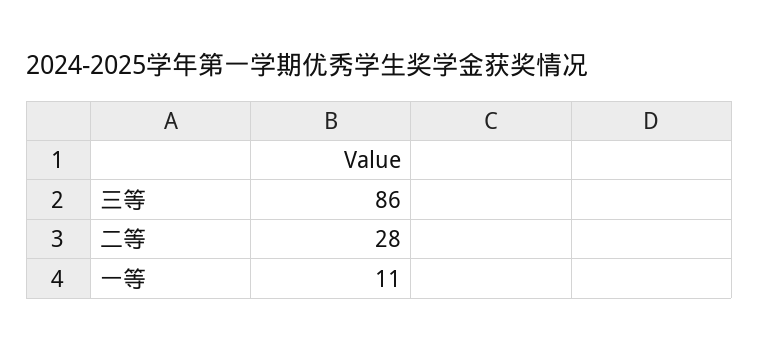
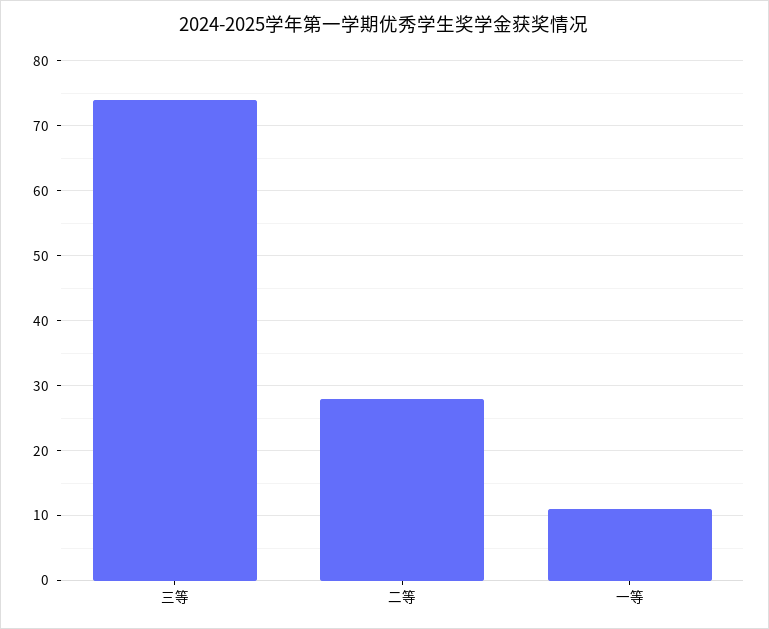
三等: 86 -> 74

